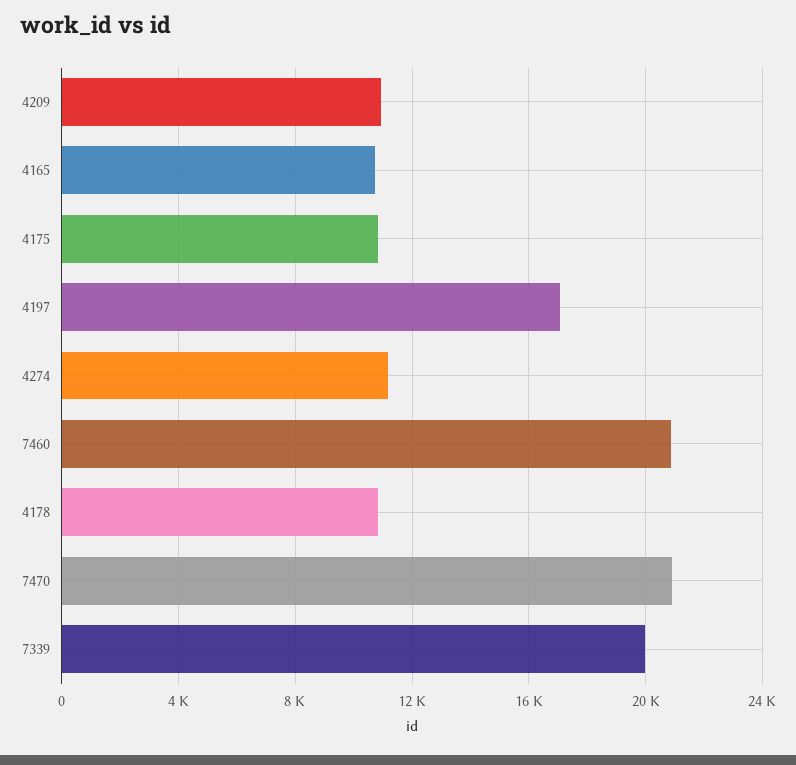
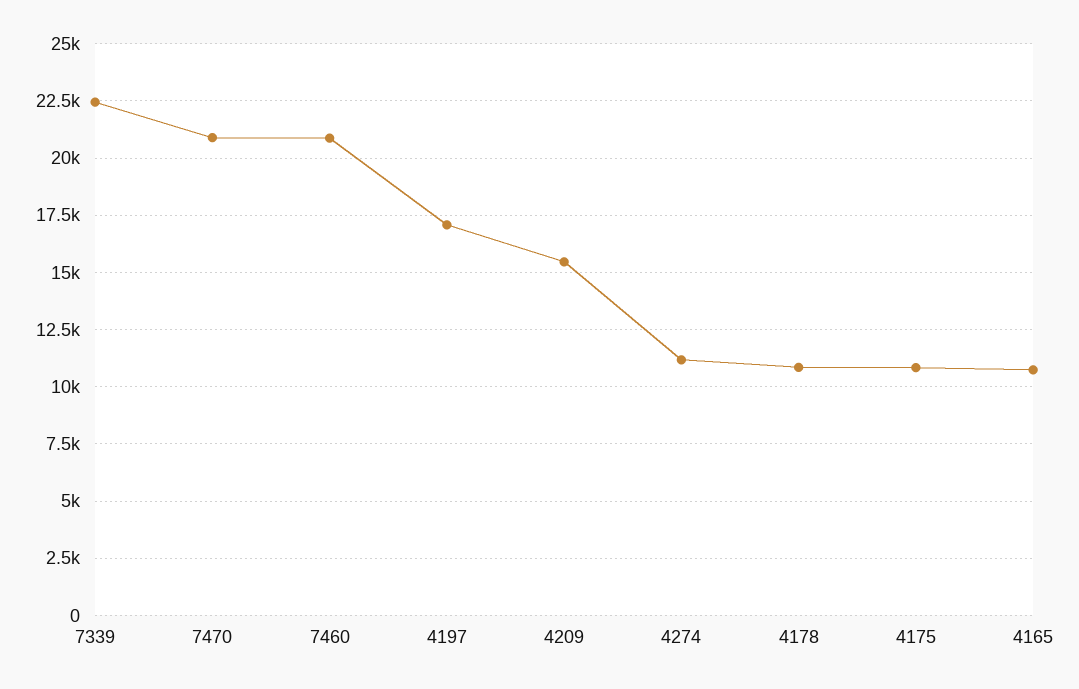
4209: 11000 -> 15500
7339: 20000 -> 22500

